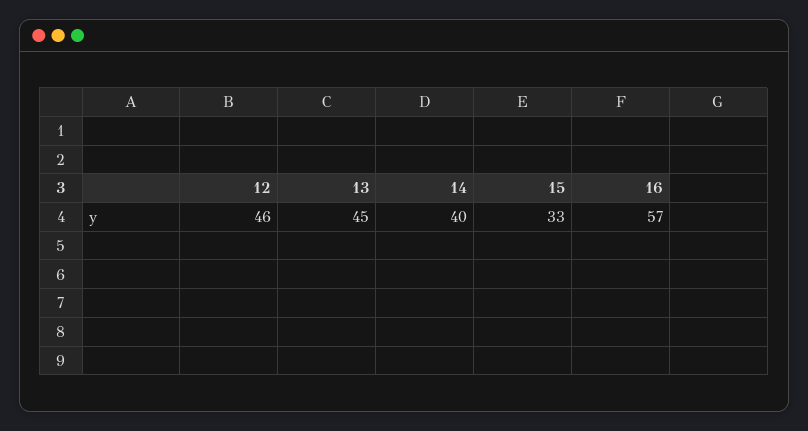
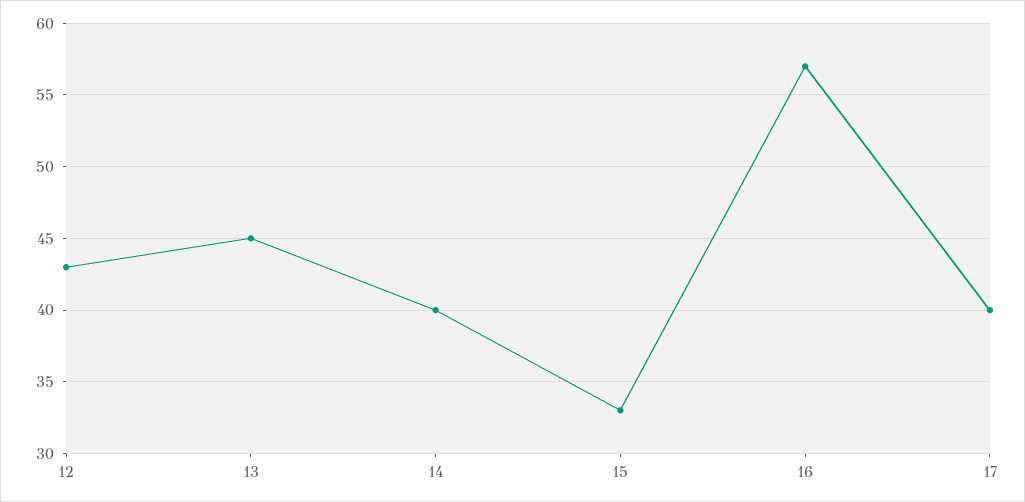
12: 46 -> 43
17: none -> 40

